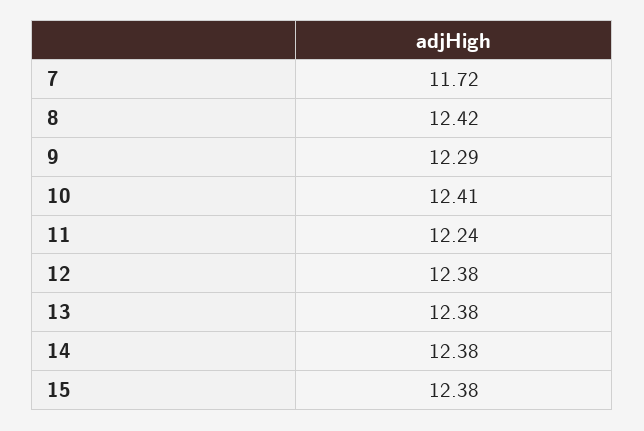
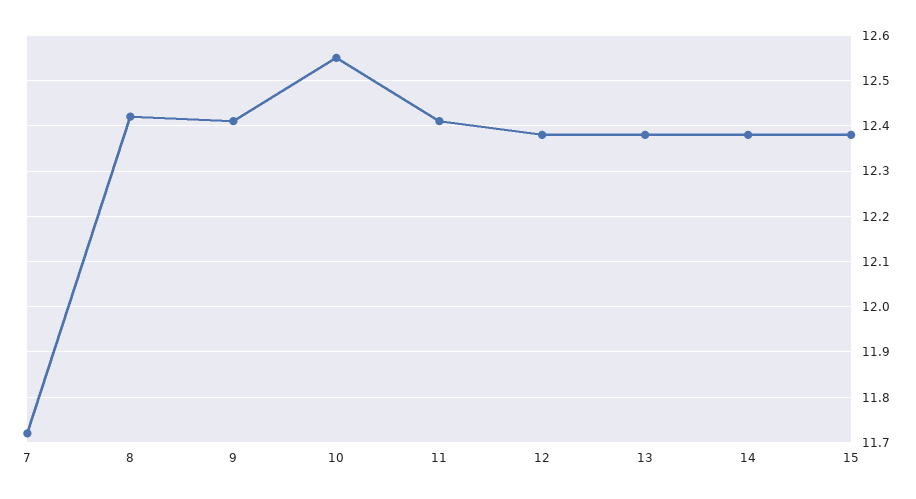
9: 12.29 -> 12.4
10: 12.41 -> 12.55
11: 12.24 -> 12.4

